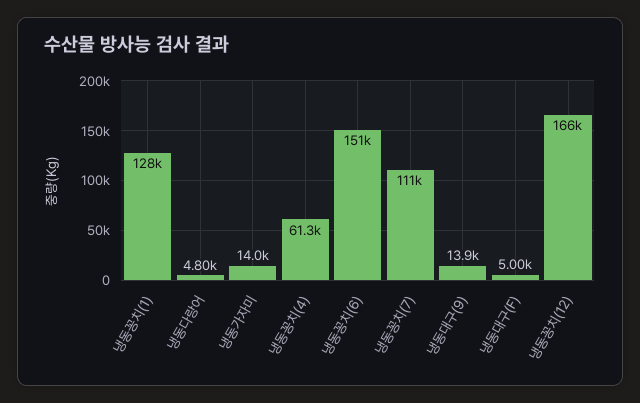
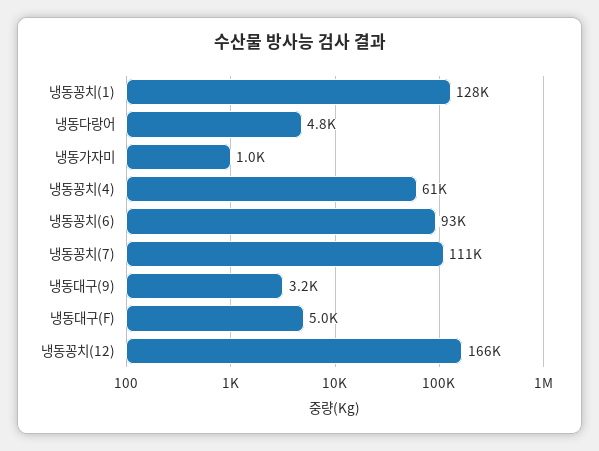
냉동가자미: 14000 -> 1000
냉동꽁치(6): 151000 -> 93000
냉동대구(9): 13900 -> 3200

